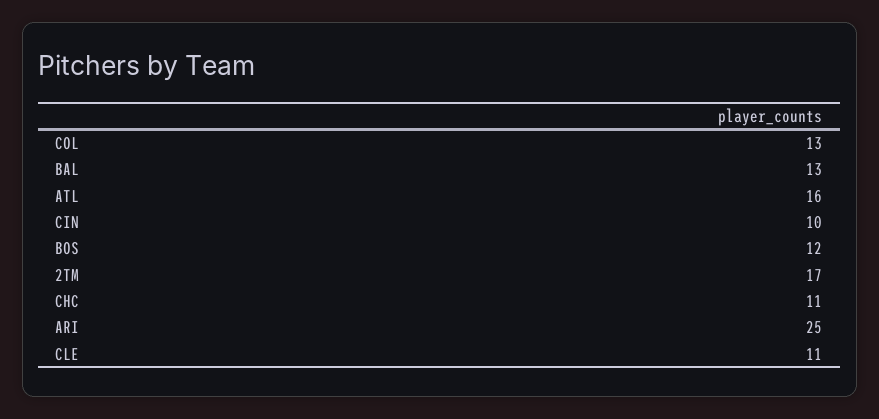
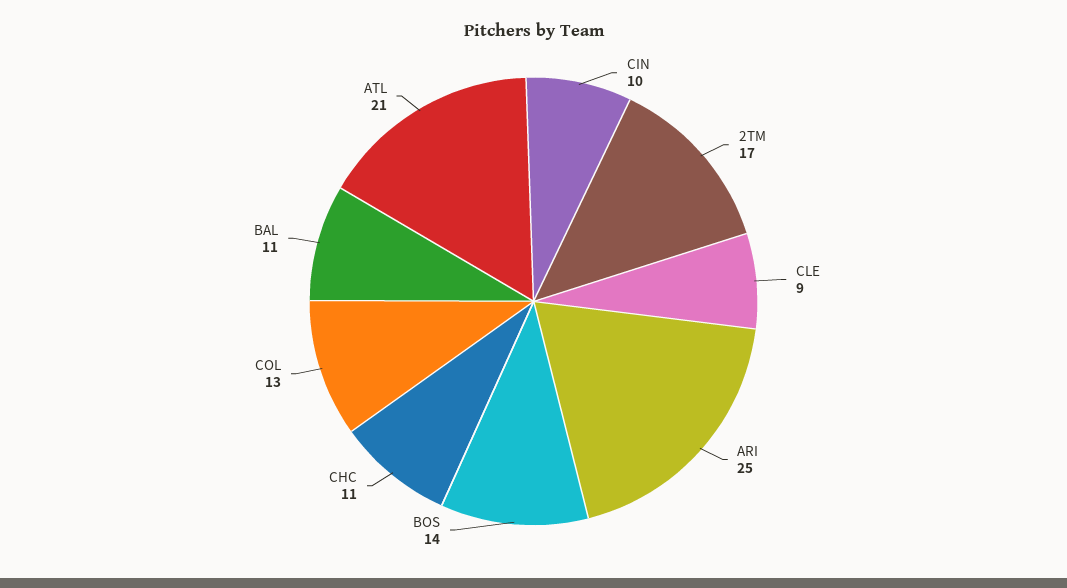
BAL: 13 -> 11
ATL: 16 -> 21
BOS: 12 -> 14
CLE: 11 -> 9

